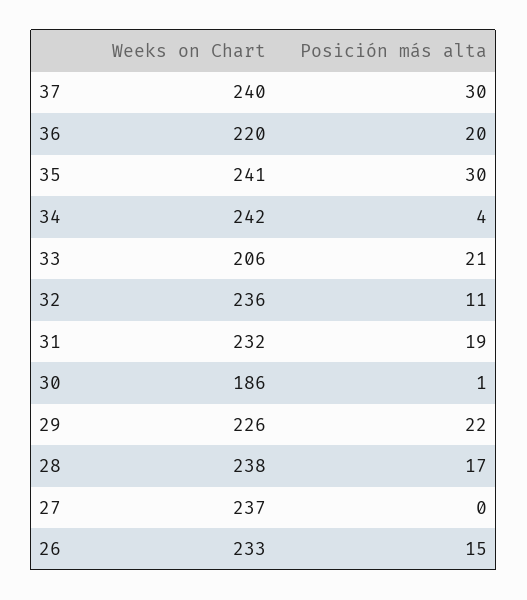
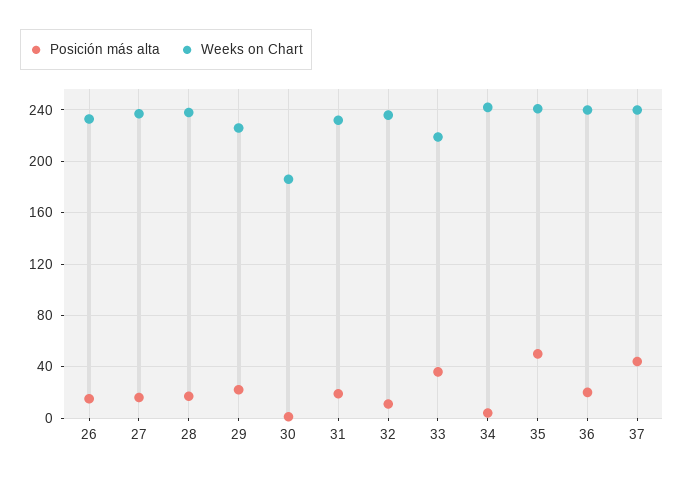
Posición más alta, 37: 30 -> 45
Weeks on Chart, 36: 220 -> 240
Posición más alta, 35: 30 -> 50
Weeks on Chart, 33: 206 -> 220
Posición más alta, 33: 21 -> 35
Posición más alta, 27: 0 -> 15

